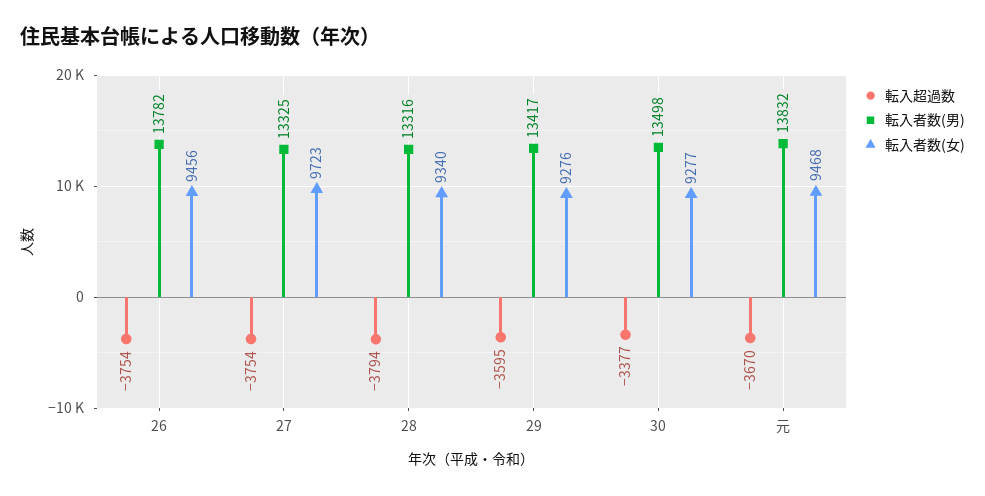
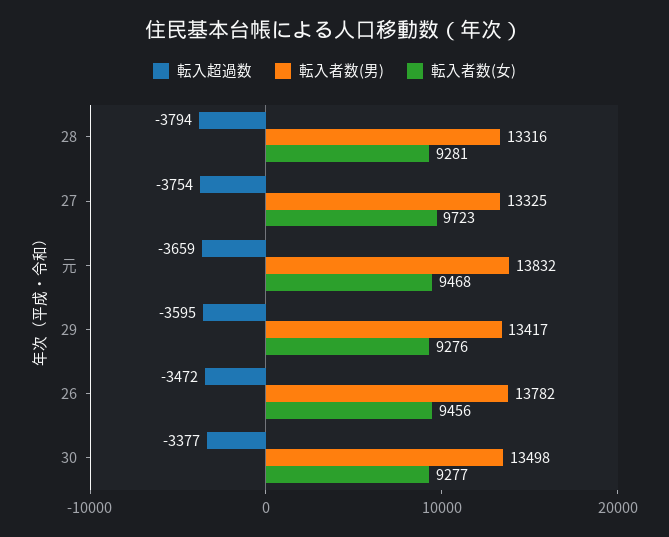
転入超過数, 26: -3754 -> -3472
転入者数(女), 28: 9340 -> 9281
転入超過数, 元: -3670 -> -3659

